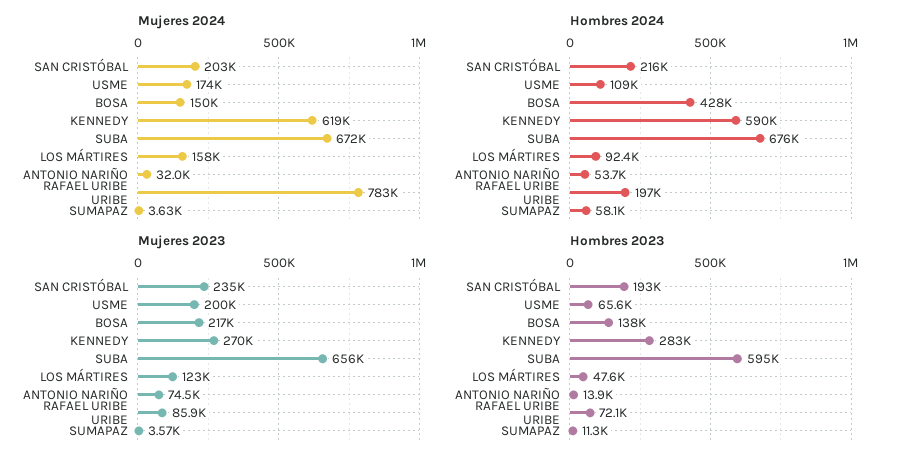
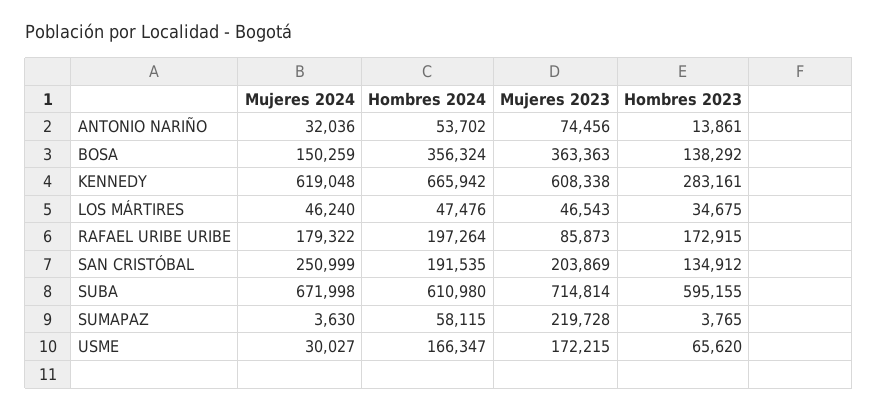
Mujeres 2024, SAN CRISTÓBAL: 203000 -> 250999
Mujeres 2024, USME: 174000 -> 30027
Mujeres 2024, LOS MÁRTIRES: 158000 -> 46240
Mujeres 2024, RAFAEL URIBE URIBE: 783000 -> 179322
Hombres 2024, SAN CRISTÓBAL: 216000 -> 191535
Hombres 2024, USME: 109000 -> 166347
Hombres 2024, BOSA: 428000 -> 356324
Hombres 2024, KENNEDY: 590000 -> 665942
Hombres 2024, SUBA: 676000 -> 610980
Hombres 2024, LOS MÁRTIRES: 92400 -> 47476
Mujeres 2023, SAN CRISTÓBAL: 235000 -> 203869
Mujeres 2023, USME: 200000 -> 172215
Mujeres 2023, BOSA: 217000 -> 363363
Mujeres 2023, KENNEDY: 270000 -> 608338
Mujeres 2023, SUBA: 656000 -> 714814
Mujeres 2023, LOS MÁRTIRES: 123000 -> 46543
Mujeres 2023, SUMAPAZ: 3570 -> 219728
Hombres 2023, SAN CRISTÓBAL: 193000 -> 134912
Hombres 2023, LOS MÁRTIRES: 47600 -> 34675
Hombres 2023, RAFAEL URIBE URIBE: 72100 -> 172915
Hombres 2023, SUMAPAZ: 11300 -> 3765

